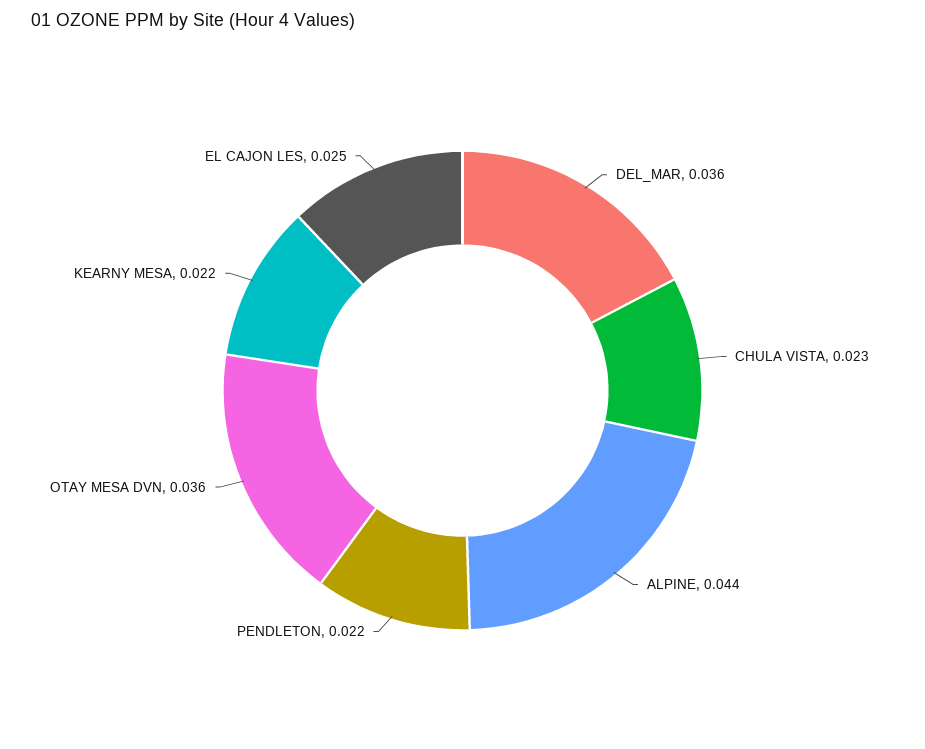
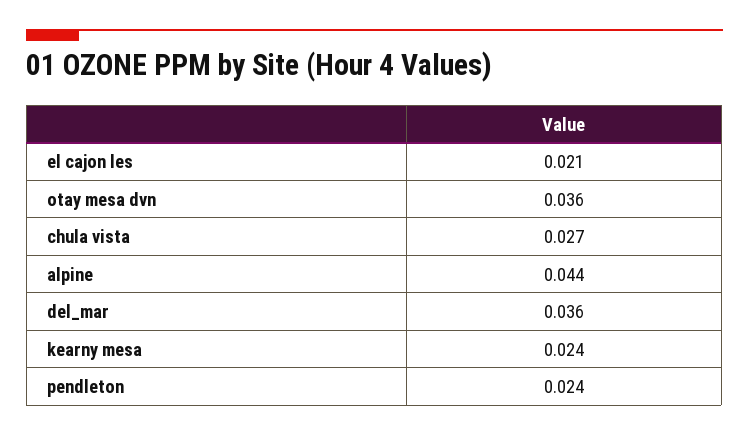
CHULA VISTA: 0.023 -> 0.027
PENDLETON: 0.022 -> 0.024
KEARNY MESA: 0.022 -> 0.024
EL CAJON LES: 0.025 -> 0.021

